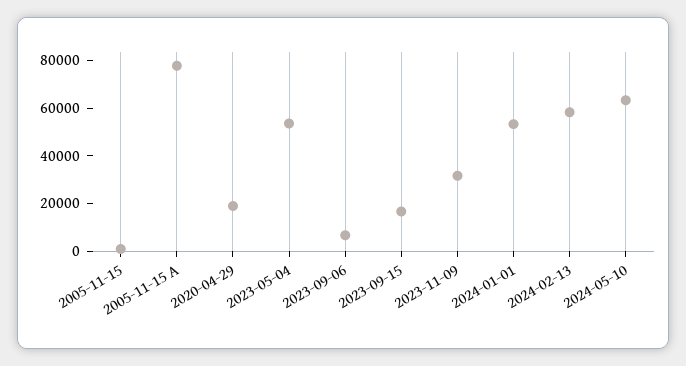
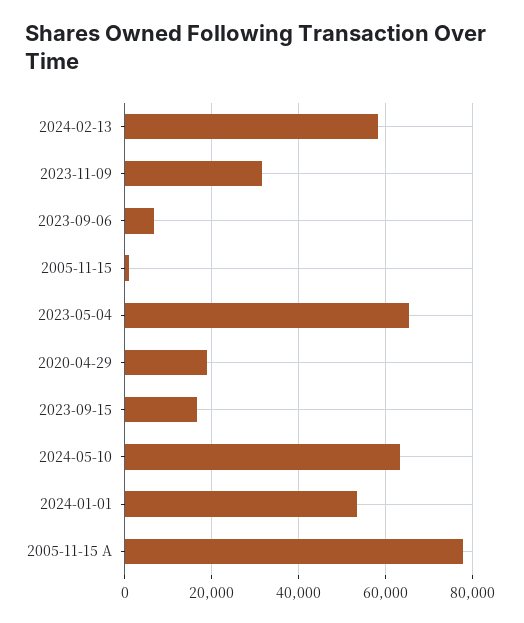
2023-05-04: 55000 -> 66000

